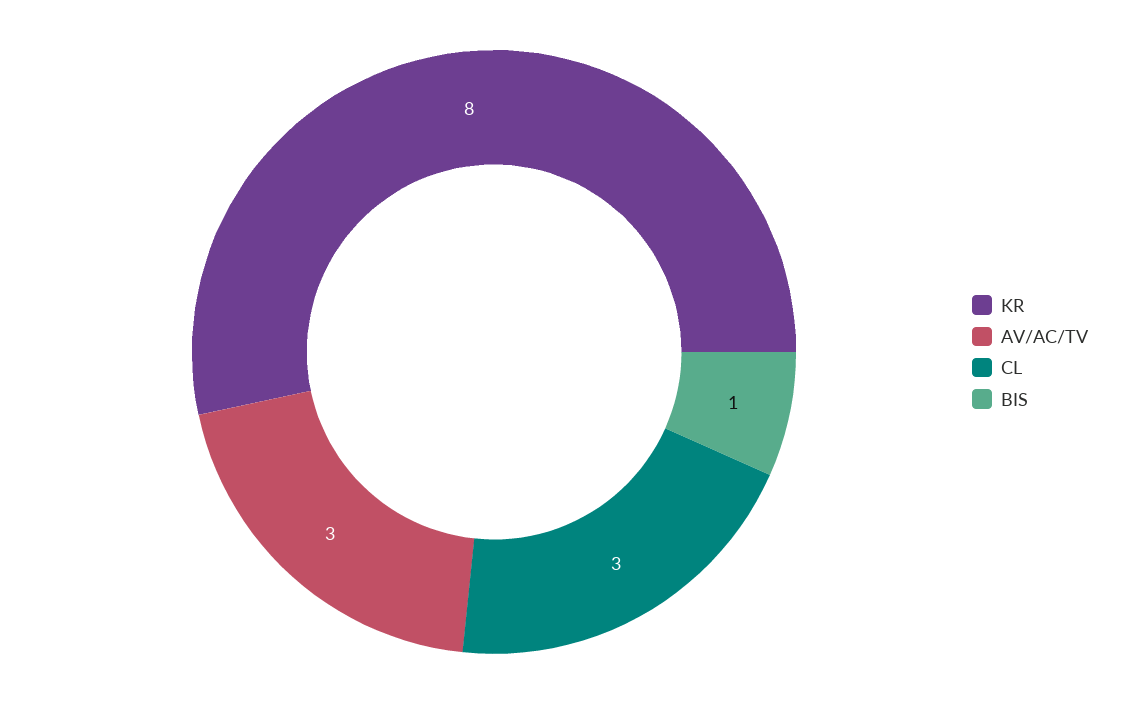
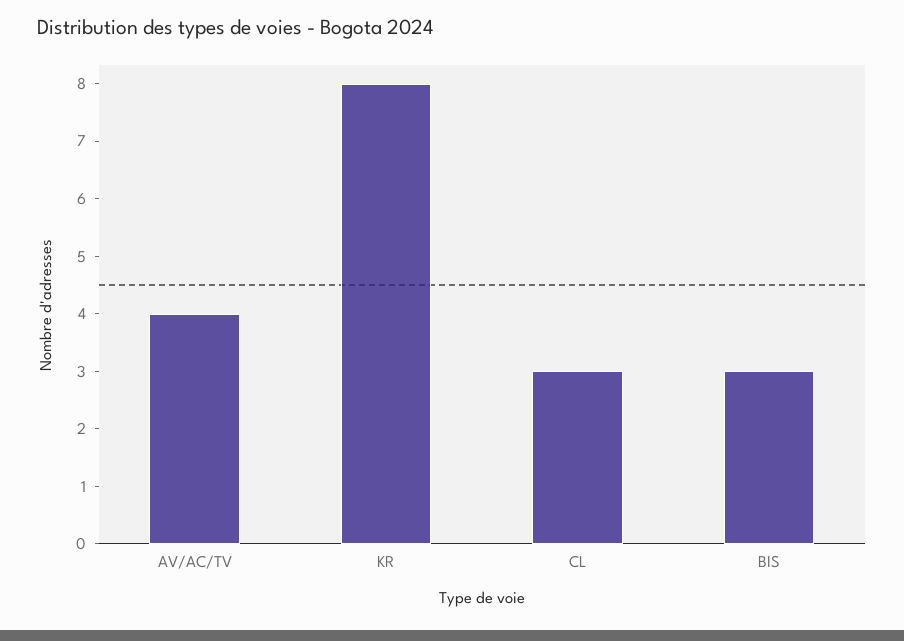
AV/AC/TV: 3 -> 4
BIS: 1 -> 3

